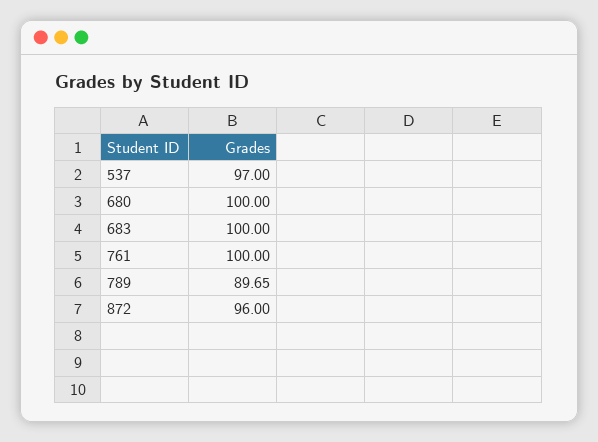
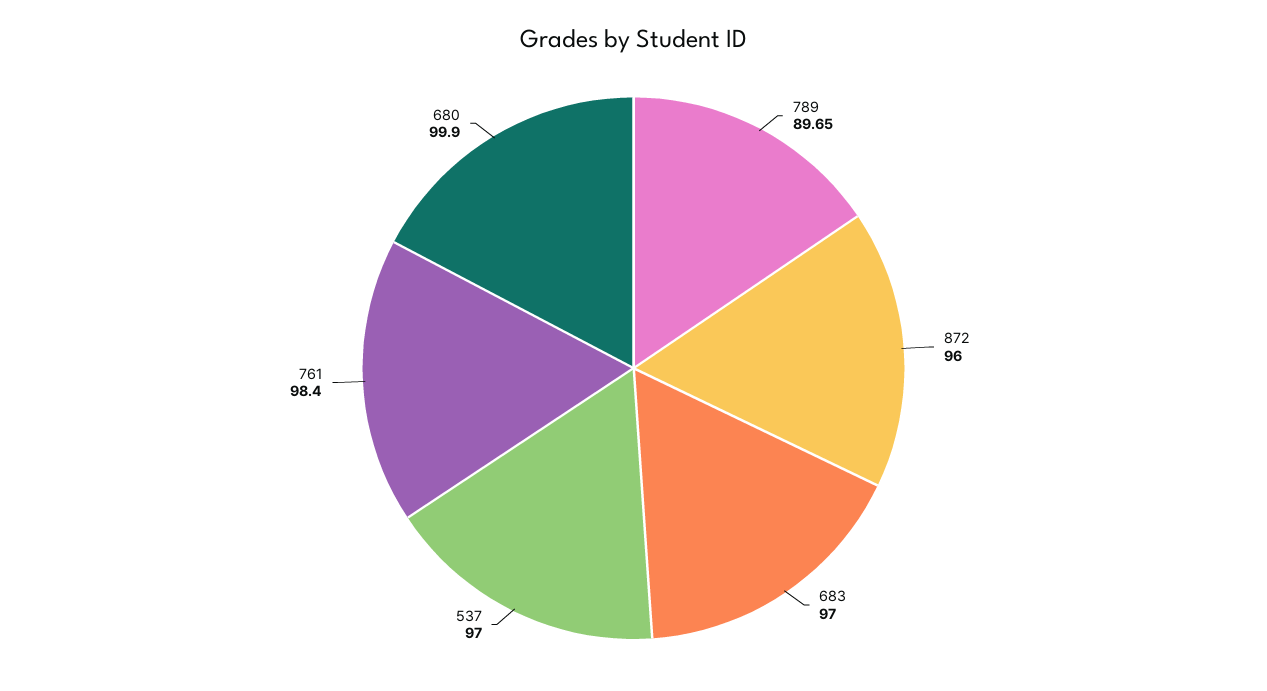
680: 100 -> 99.9
683: 100 -> 97
761: 100 -> 98.4

